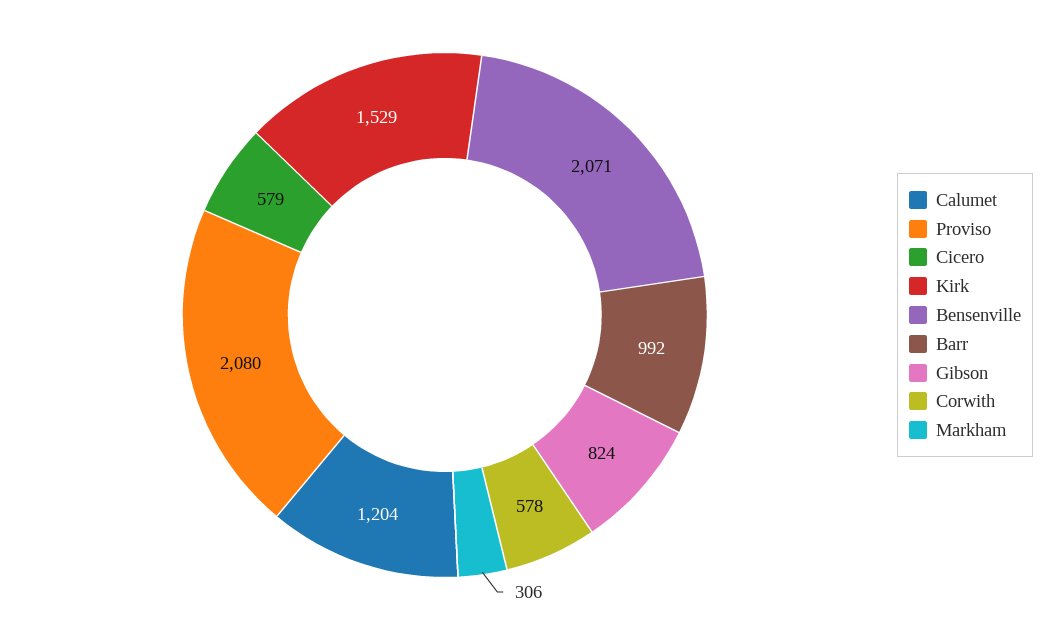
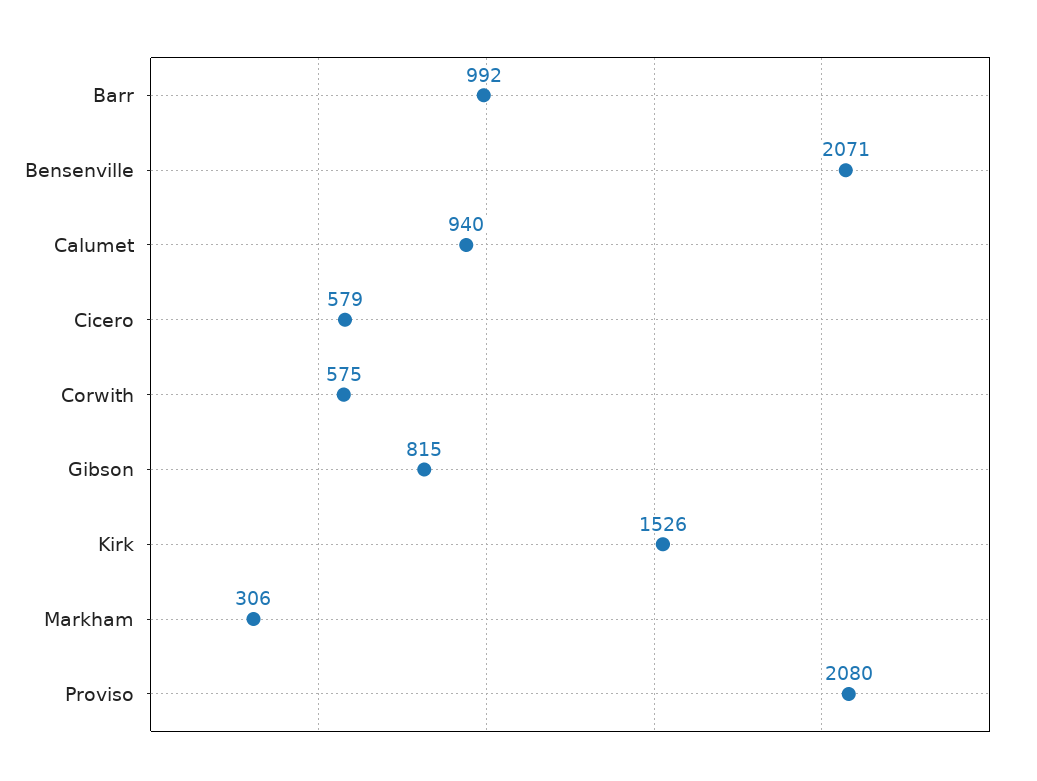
Calumet: 1204 -> 940
Kirk: 1529 -> 1526
Gibson: 824 -> 815
Corwith: 578 -> 575

